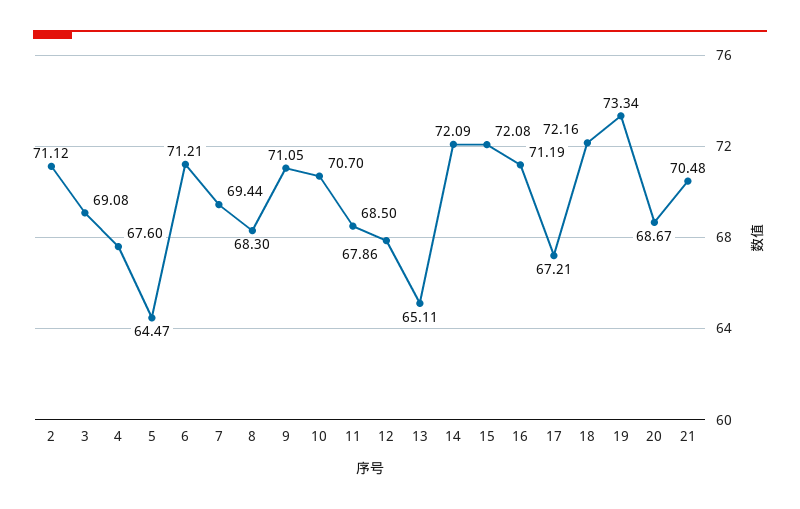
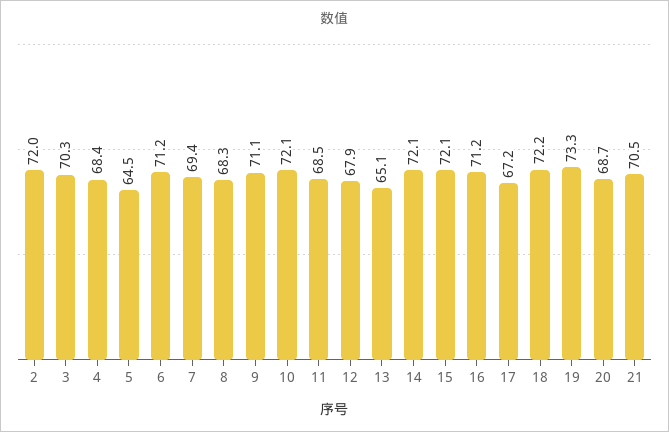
2: 71.12 -> 72
3: 69.08 -> 70.3
4: 67.6 -> 68.4
10: 70.7 -> 72.1

